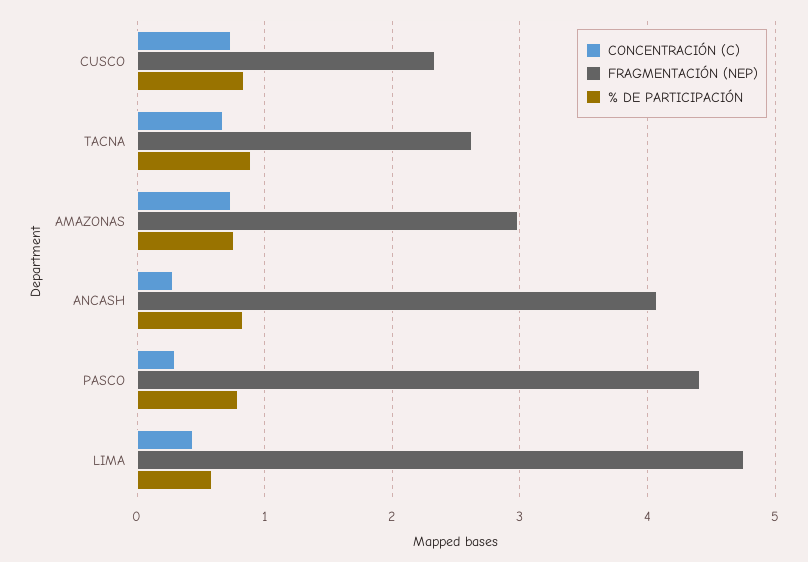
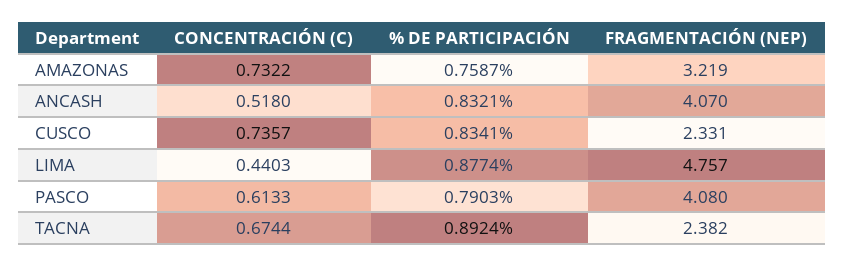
FRAGMENTACIÓN (NEP), TACNA: 2.6 -> 2.382
FRAGMENTACIÓN (NEP), AMAZONAS: 3 -> 3.219
CONCENTRACIÓN (C), ANCASH: 0.3 -> 0.518
CONCENTRACIÓN (C), PASCO: 0.3 -> 0.6133
FRAGMENTACIÓN (NEP), PASCO: 4.4 -> 4.08
% DE PARTICIPACIÓN, LIMA: 0.6 -> 0.8774

